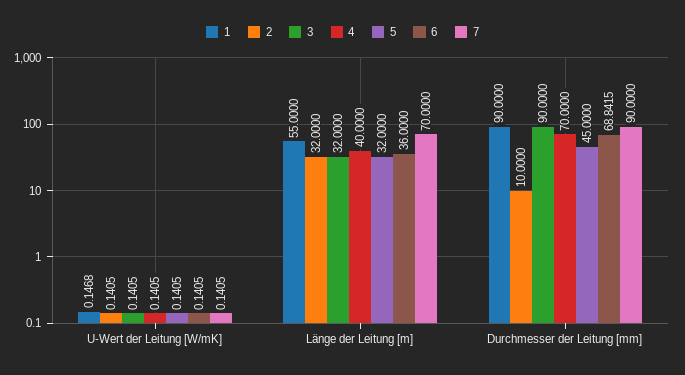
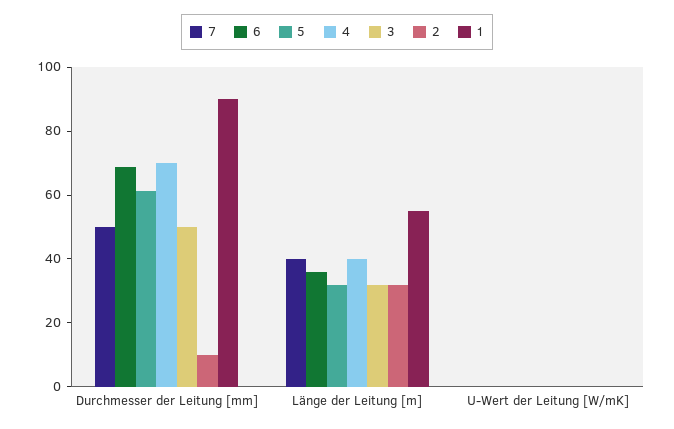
7, Länge der Leitung [m]: 70 -> 40
3, Durchmesser der Leitung [mm]: 90 -> 50
5, Durchmesser der Leitung [mm]: 45 -> 60
7, Durchmesser der Leitung [mm]: 90 -> 50

